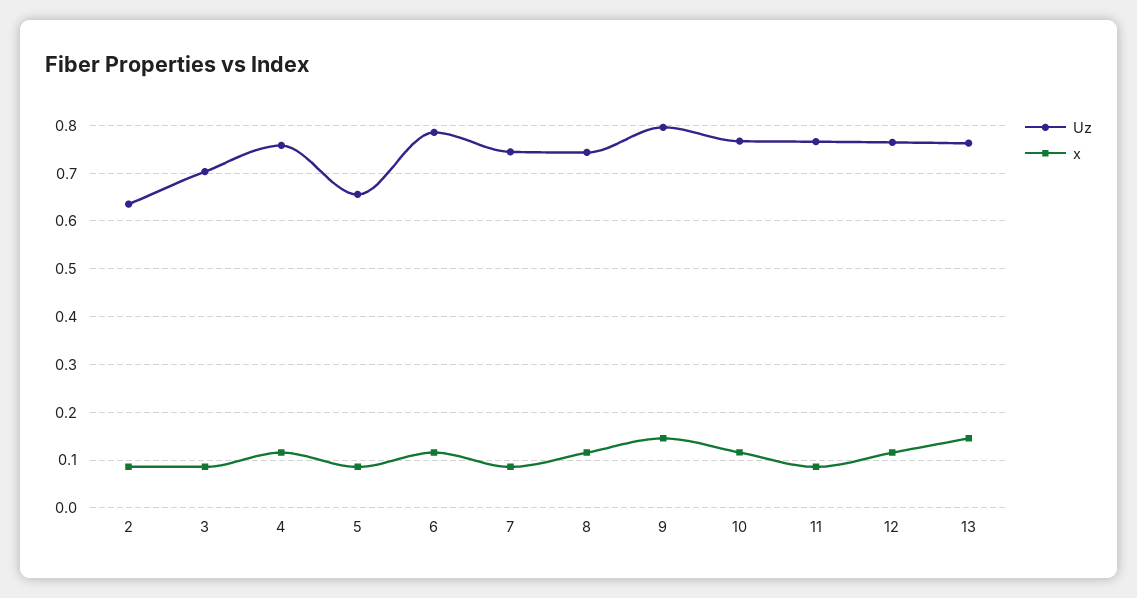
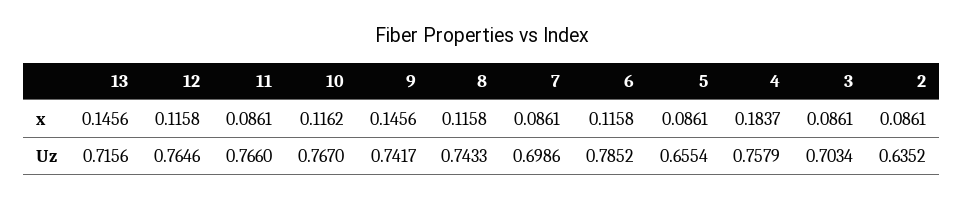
x, 4: 0.12 -> 0.1837
Uz, 7: 0.74 -> 0.6986
Uz, 9: 0.8 -> 0.7417
Uz, 13: 0.76 -> 0.7156

